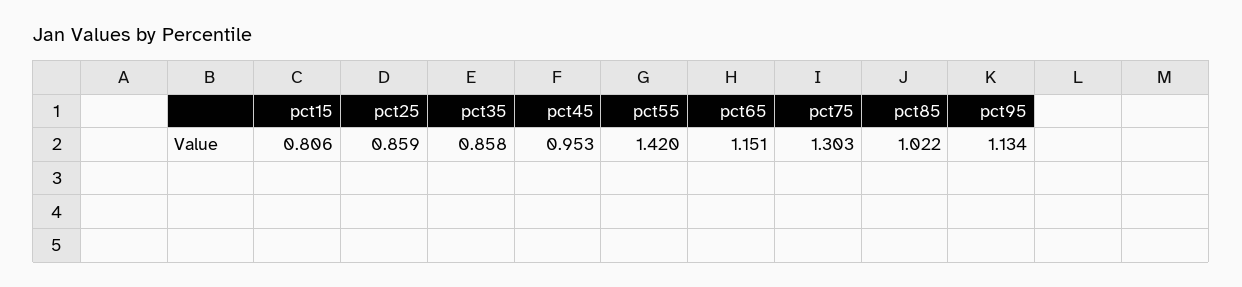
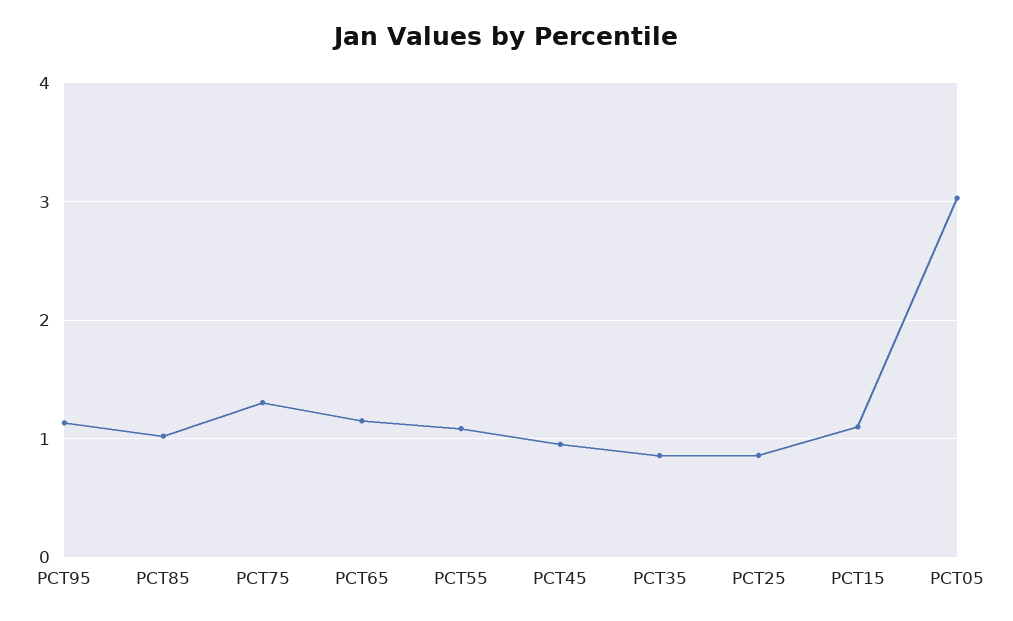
pct15: 0.806 -> 1.1
pct55: 1.42 -> 1.1
PCT05: none -> 3

